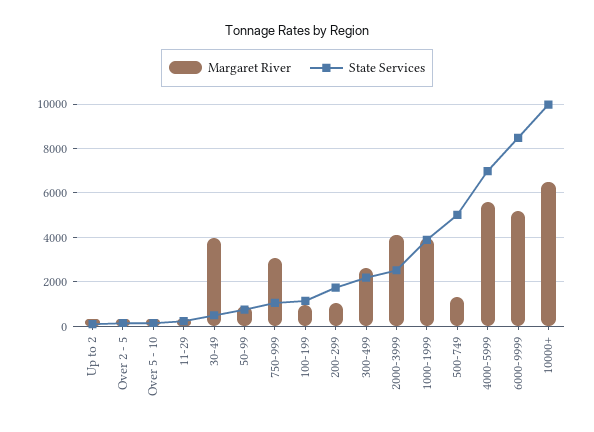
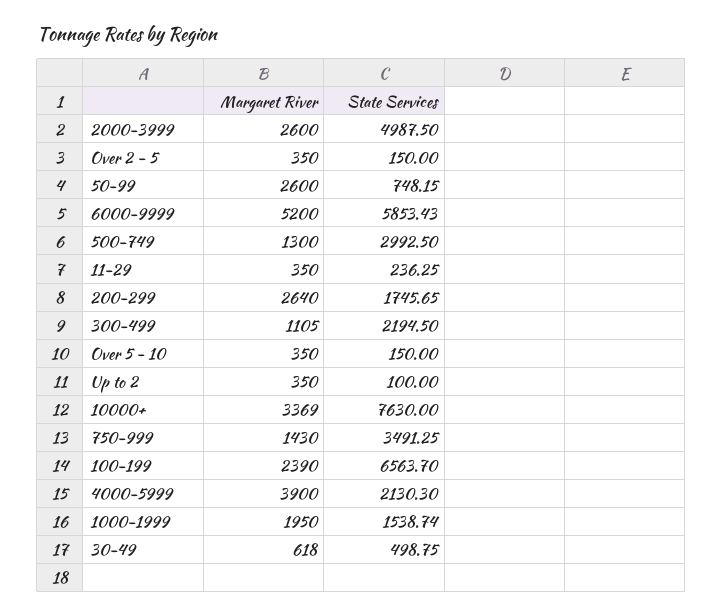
Margaret River, 30-49: 4000 -> 618
Margaret River, 50-99: 1000 -> 2600
Margaret River, 750-999: 3000 -> 1430
State Services, 750-999: 1000 -> 3491.25
Margaret River, 100-199: 1000 -> 2390
State Services, 100-199: 1000 -> 6563.7
Margaret River, 200-299: 1000 -> 2640
Margaret River, 300-499: 2500 -> 1105
Margaret River, 2000-3999: 4000 -> 2600
State Services, 2000-3999: 2500 -> 4987.5
Margaret River, 1000-1999: 4000 -> 1950
State Services, 1000-1999: 4000 -> 1538.74
State Services, 500-749: 5000 -> 2992.5
Margaret River, 4000-5999: 5500 -> 3900
State Services, 4000-5999: 7000 -> 2130.3
State Services, 6000-9999: 8500 -> 5853.43
Margaret River, 10000+: 6500 -> 3369
State Services, 10000+: 10000 -> 7630

